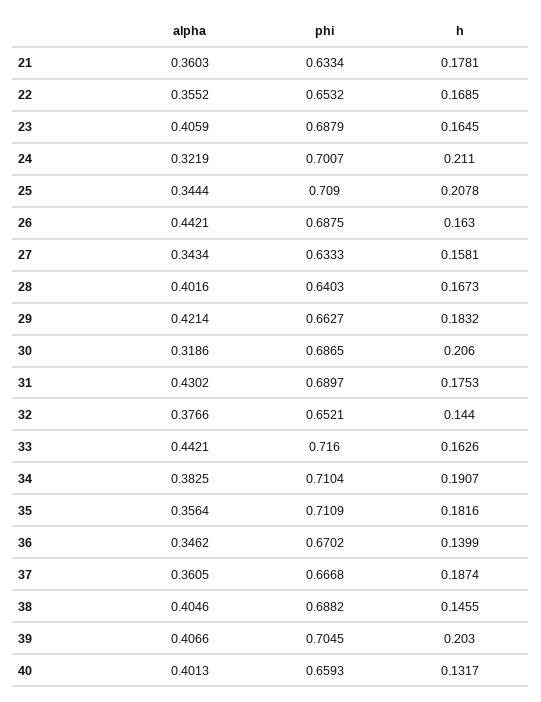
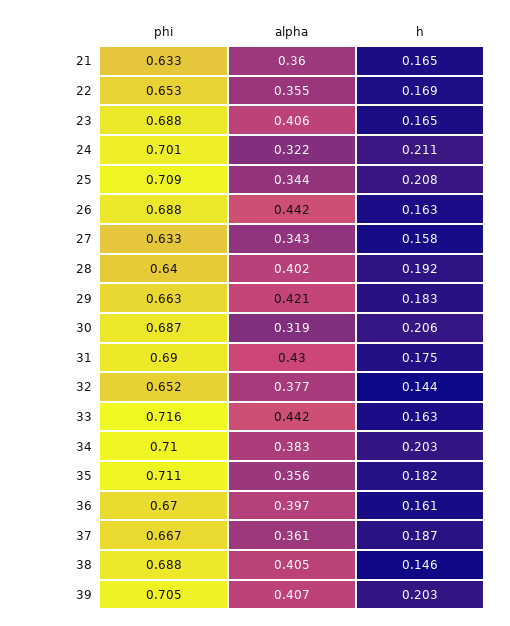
h, 21: 0.1781 -> 0.165
h, 28: 0.1673 -> 0.192
h, 34: 0.1907 -> 0.203
alpha, 36: 0.3462 -> 0.397
h, 36: 0.1399 -> 0.161
alpha, 40: 0.4013 -> none
phi, 40: 0.6593 -> none
h, 40: 0.1317 -> none

